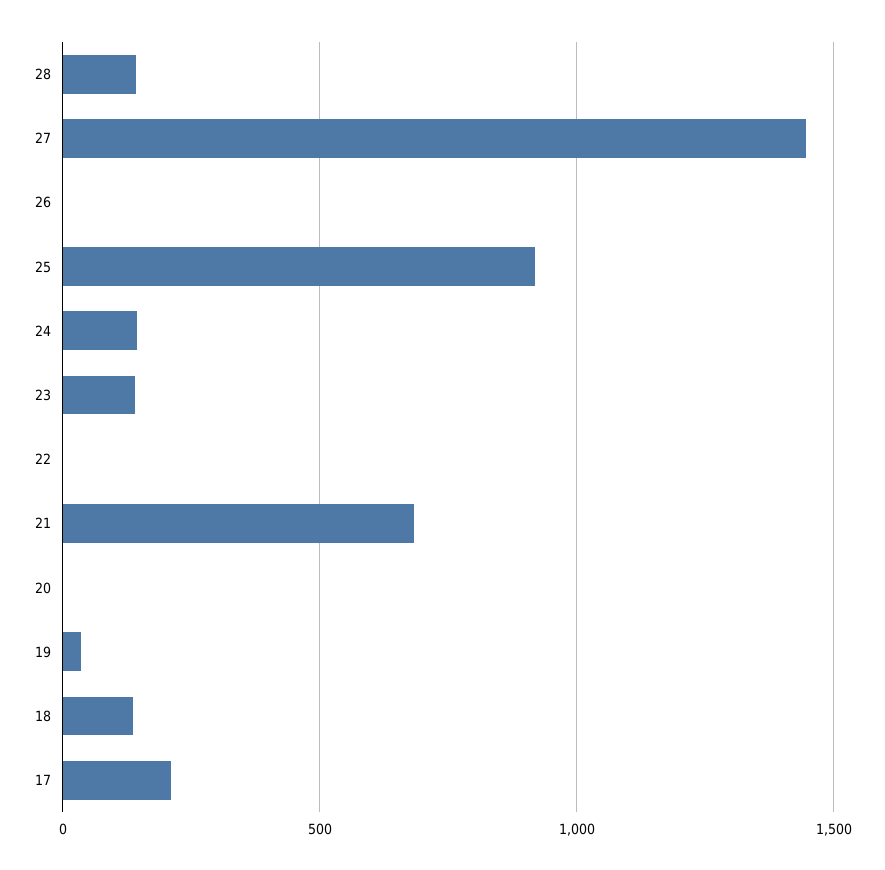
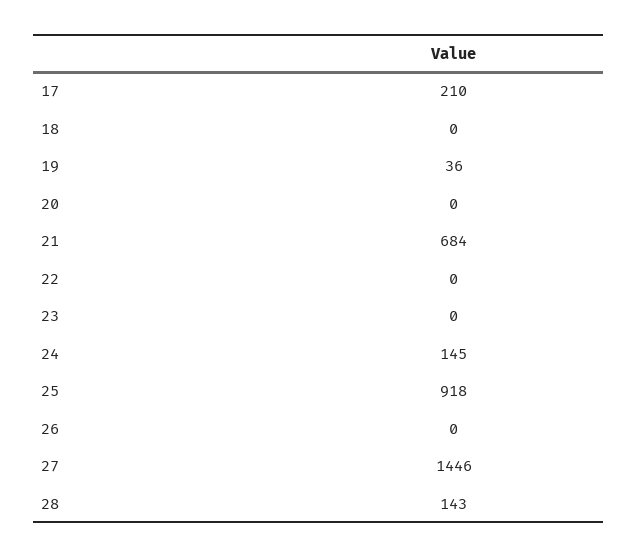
23: 150 -> 0
18: 150 -> 0

